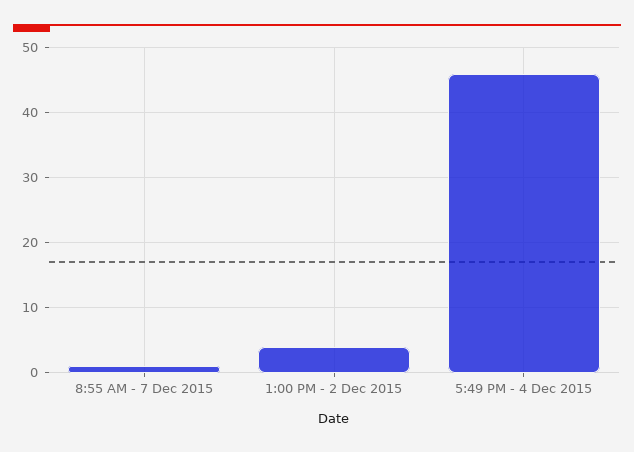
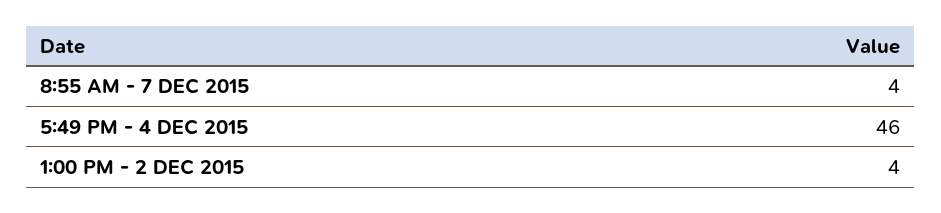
8:55 AM - 7 Dec 2015: 1 -> 4

